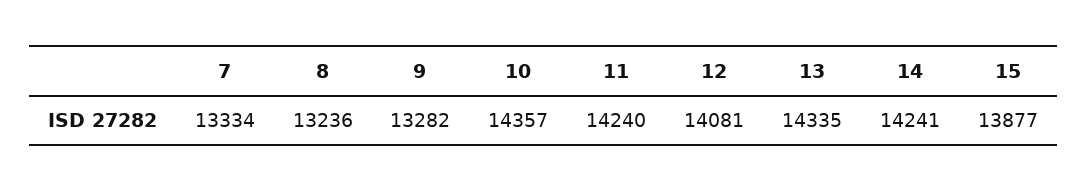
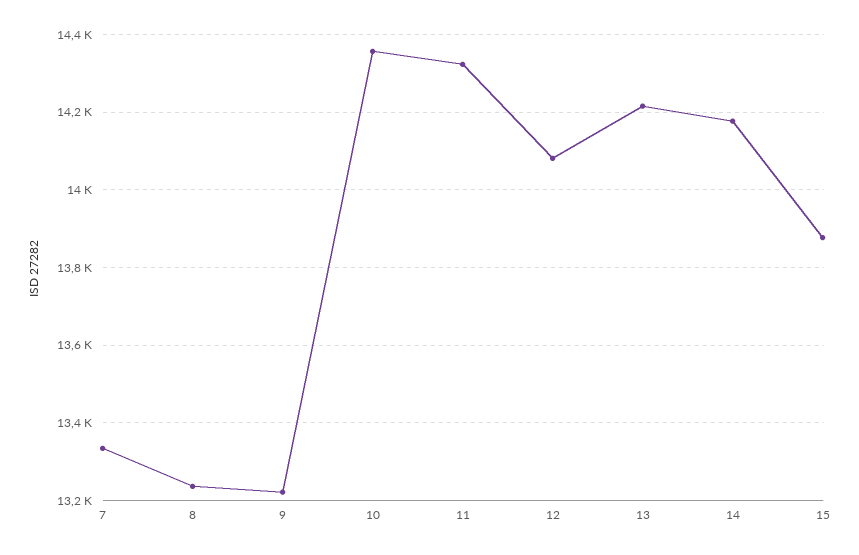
9: 13282 -> 13220
11: 14240 -> 14320
13: 14335 -> 14220
14: 14241 -> 14180

